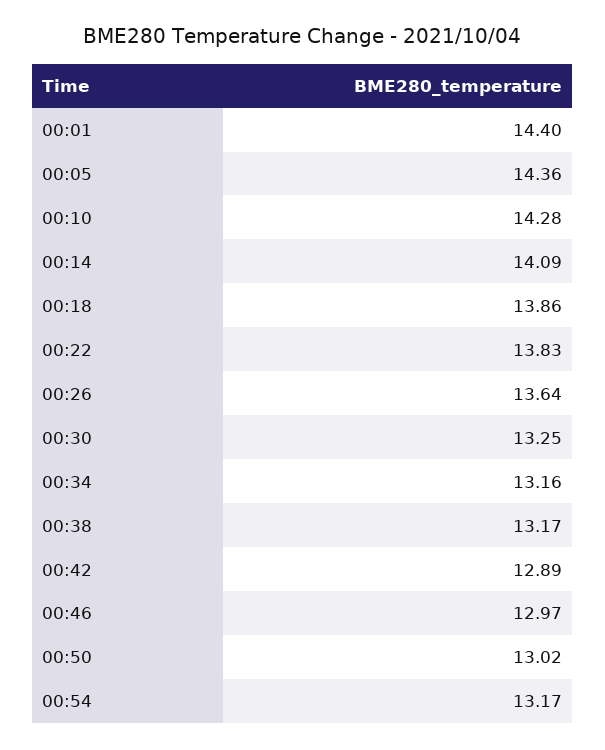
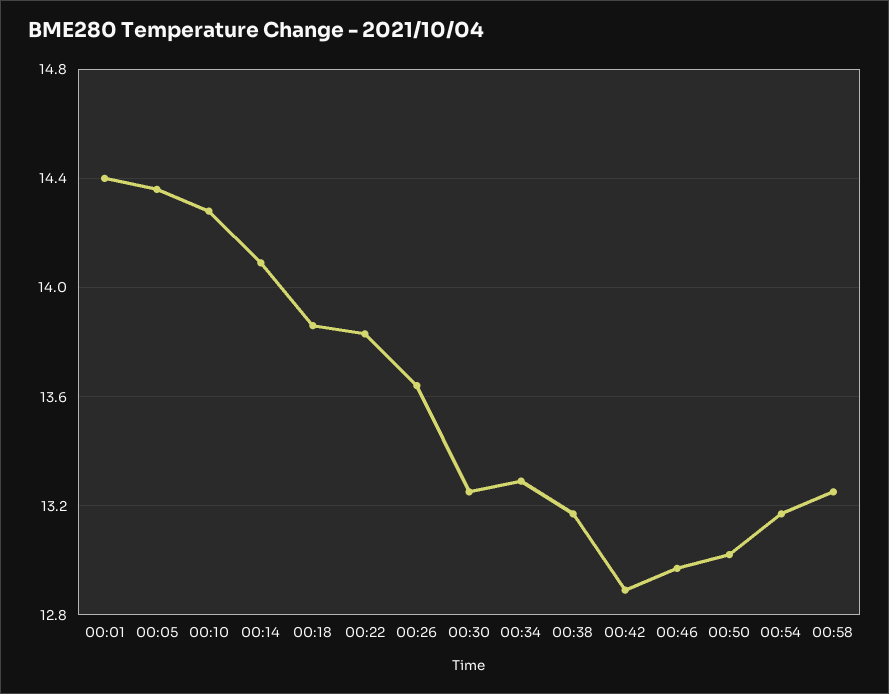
00:34: 13.16 -> 13.3
00:58: none -> 13.25

